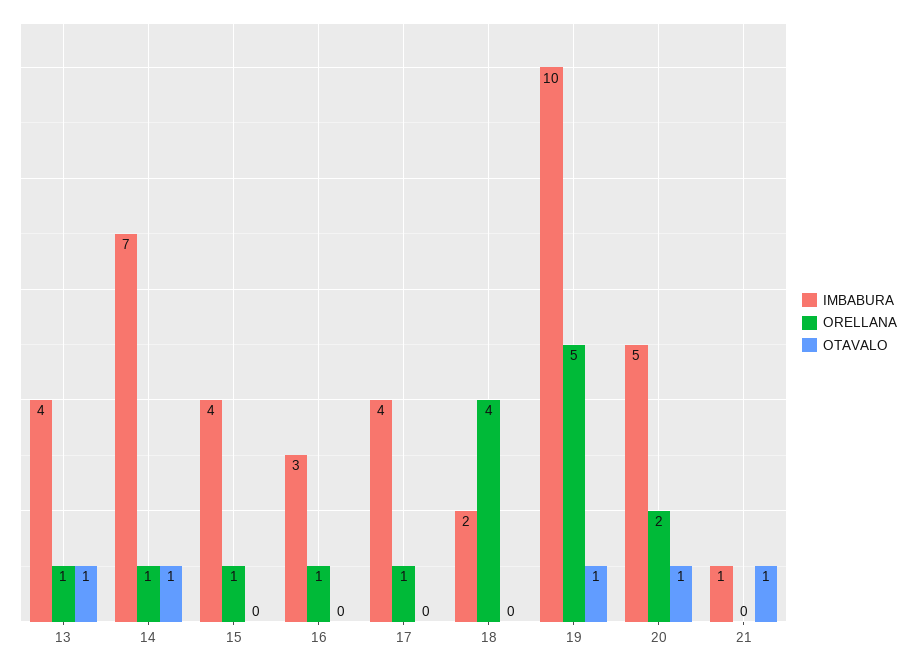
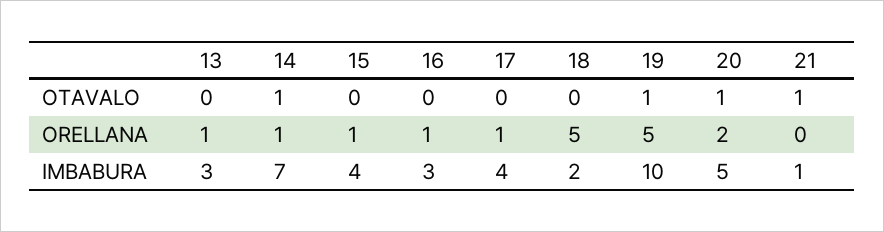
IMBABURA, 13: 4 -> 3
OTAVALO, 13: 1 -> 0
ORELLANA, 18: 4 -> 5

